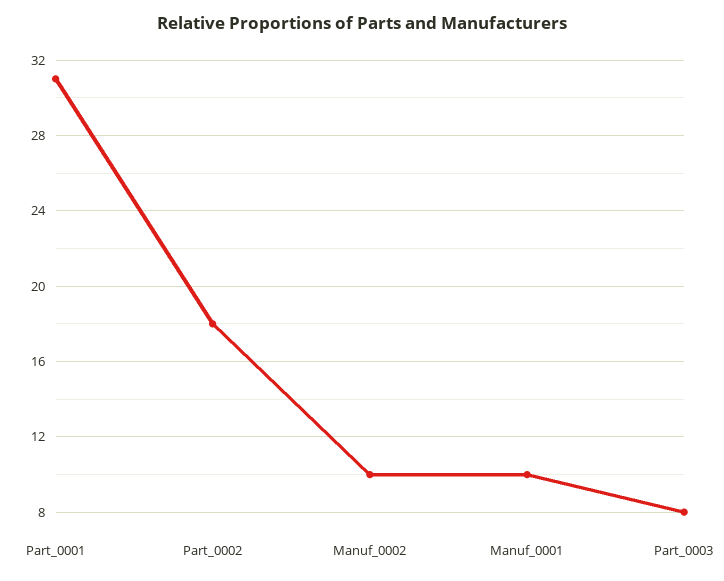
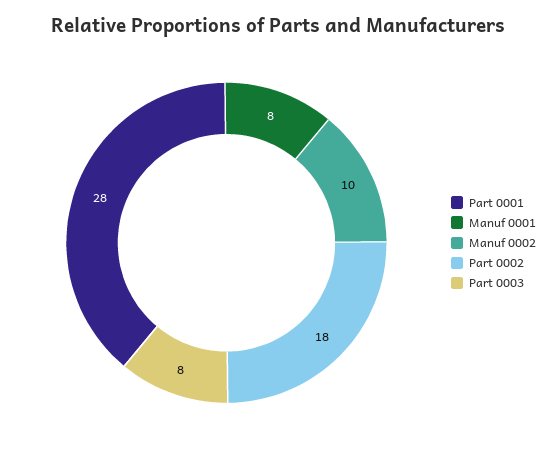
Part_0001: 31 -> 28
Manuf_0001: 10 -> 8

